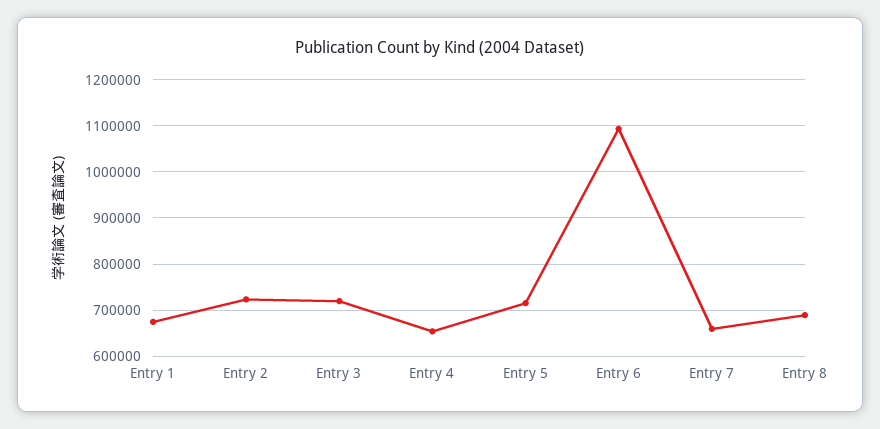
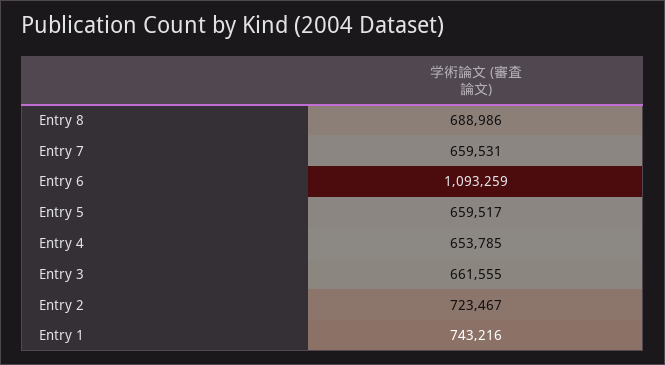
Entry 1: 680000 -> 743216
Entry 3: 720000 -> 661555
Entry 5: 720000 -> 659517

